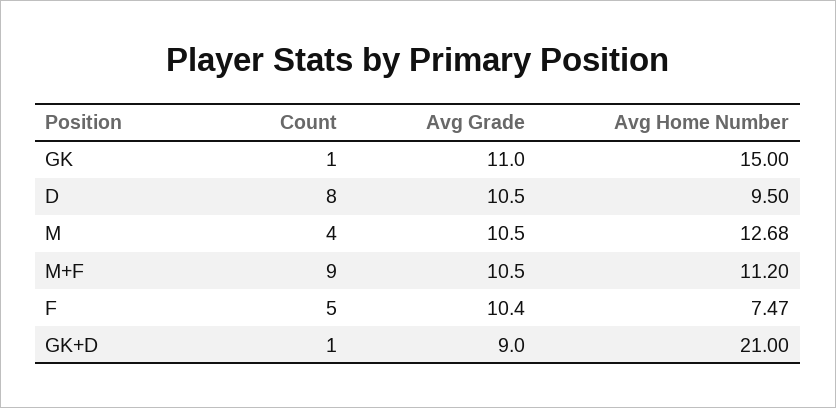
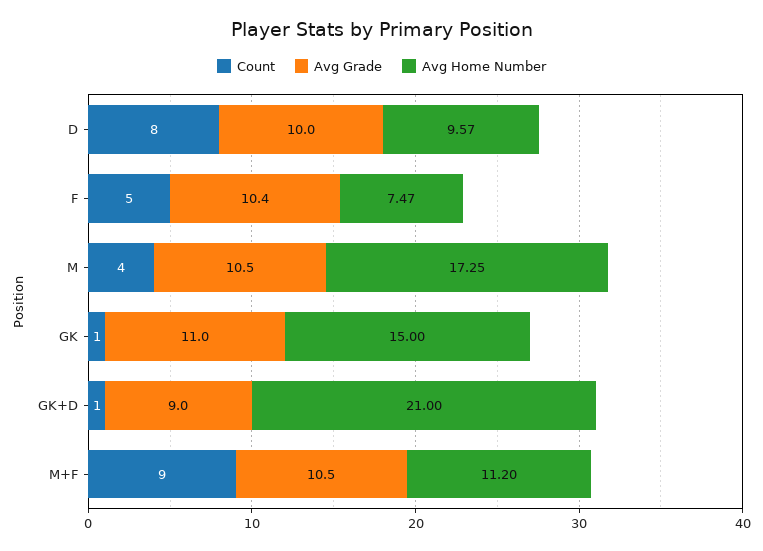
Avg Grade, D: 10.5 -> 10
Avg Home Number, D: 9.5 -> 9.57
Avg Home Number, M: 12.68 -> 17.25

